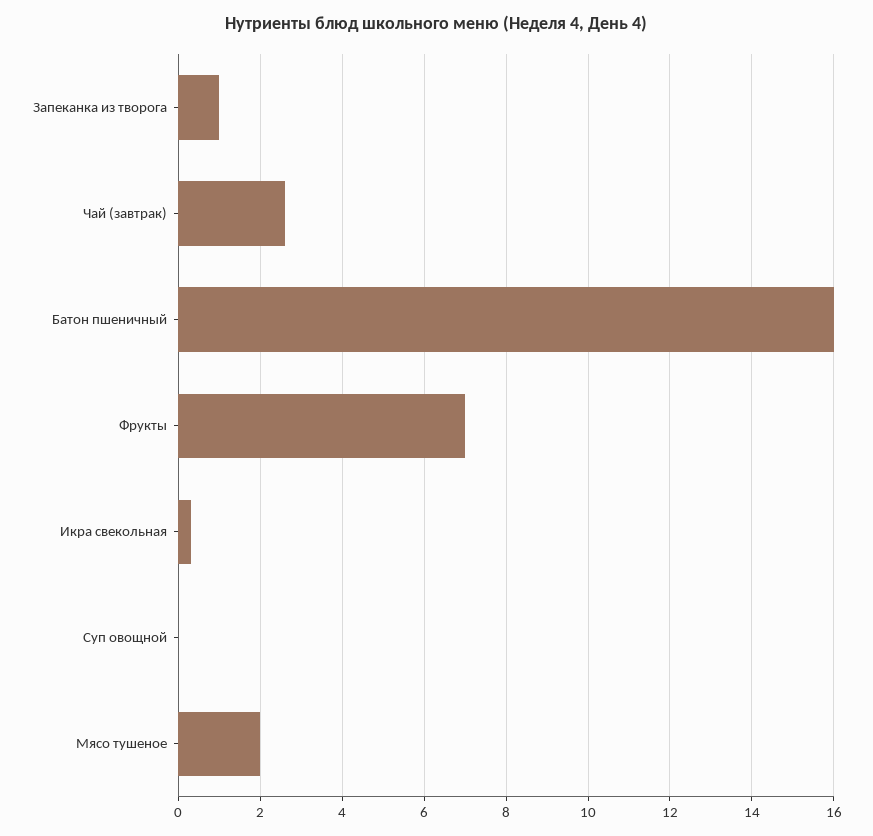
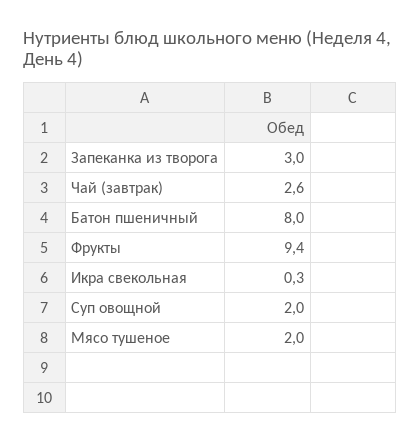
Запеканка из творога: 1 -> 3
Батон пшеничный: 16 -> 8
Фрукты: 7 -> 9.4
Суп овощной: 0 -> 2

